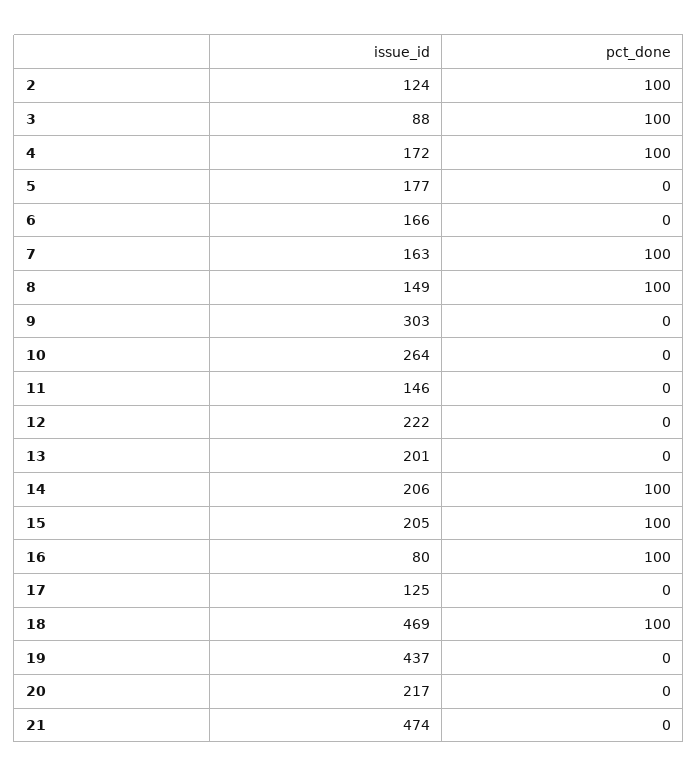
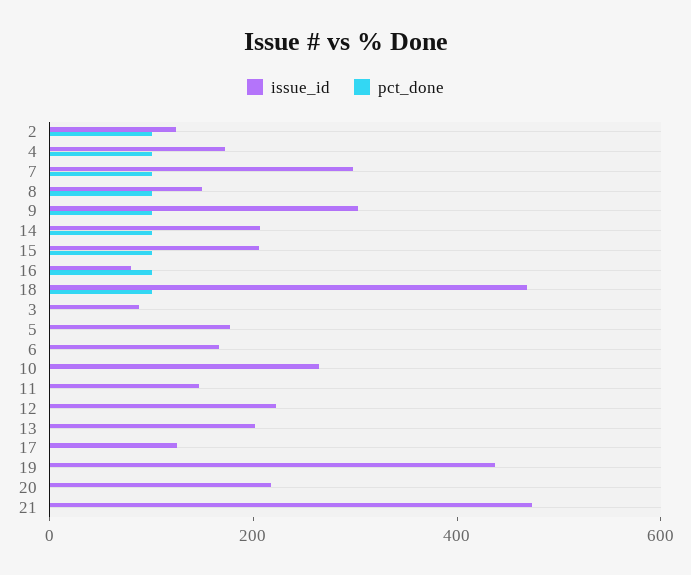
pct_done, 3: 100 -> 0
issue_id, 7: 163 -> 300
pct_done, 9: 0 -> 100

